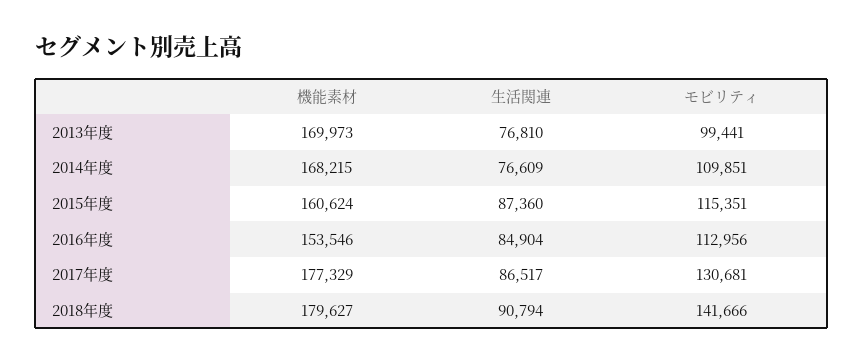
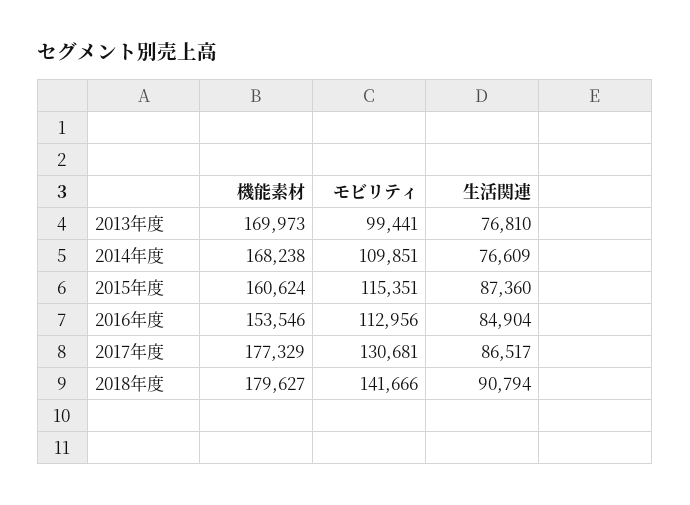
機能素材, 2014年度: 168215 -> 168238

